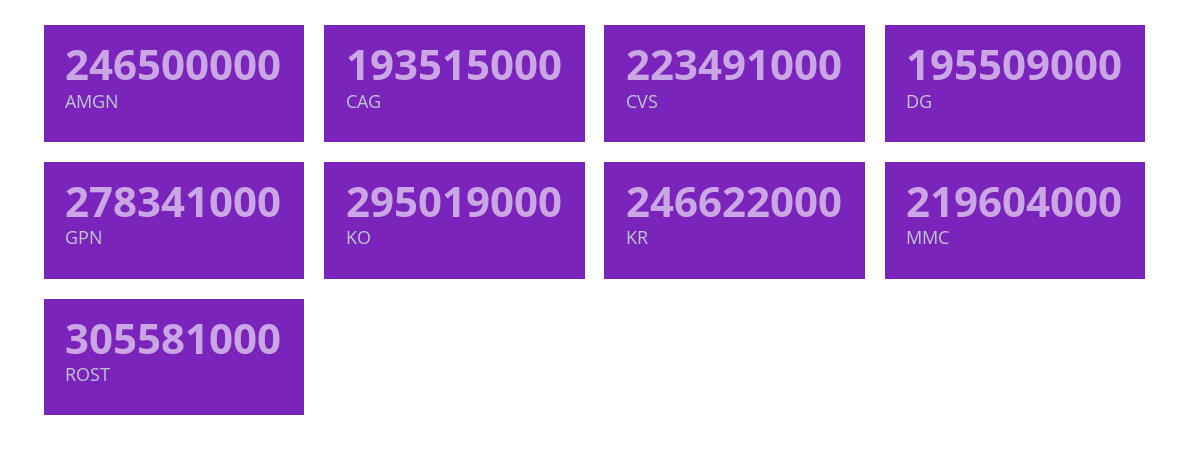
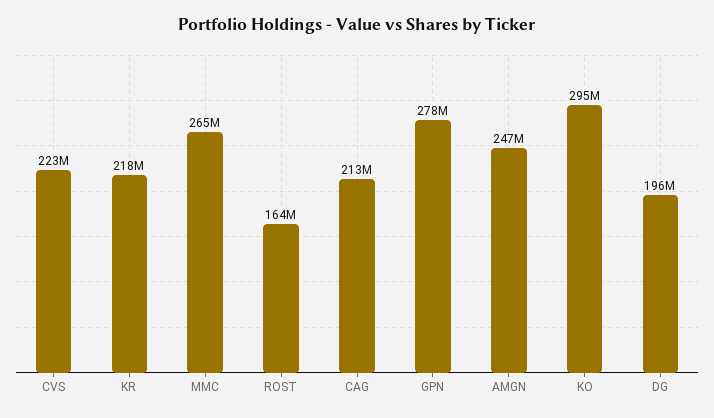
CAG: 193515000 -> 213000000
KR: 246622000 -> 218000000
MMC: 219604000 -> 265000000
ROST: 305581000 -> 164000000

